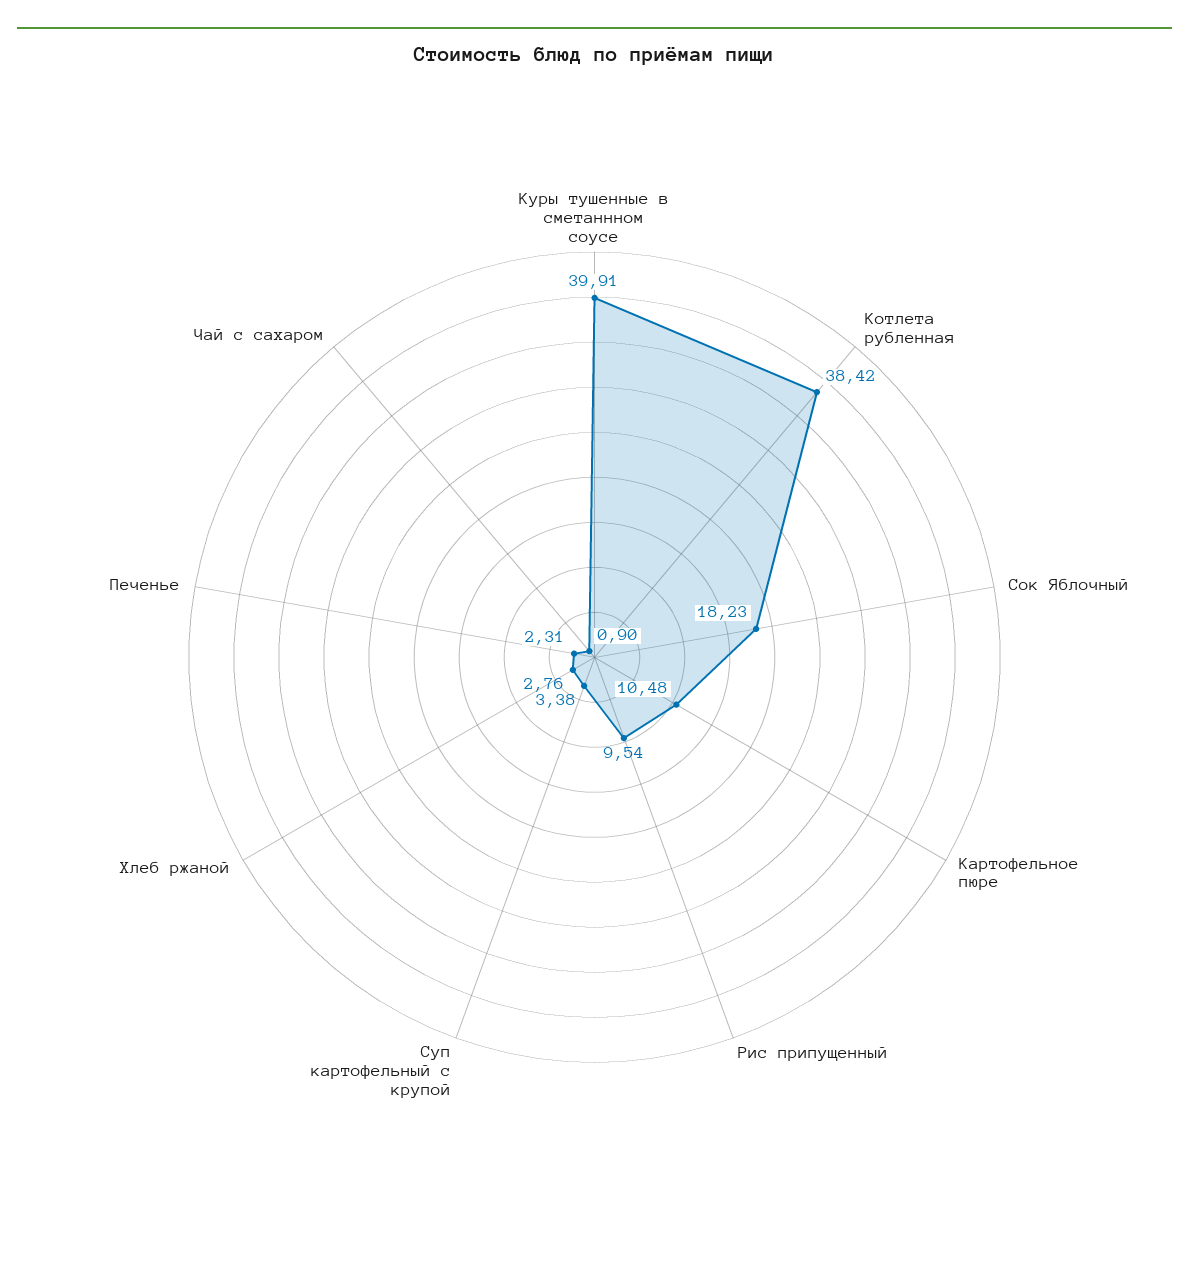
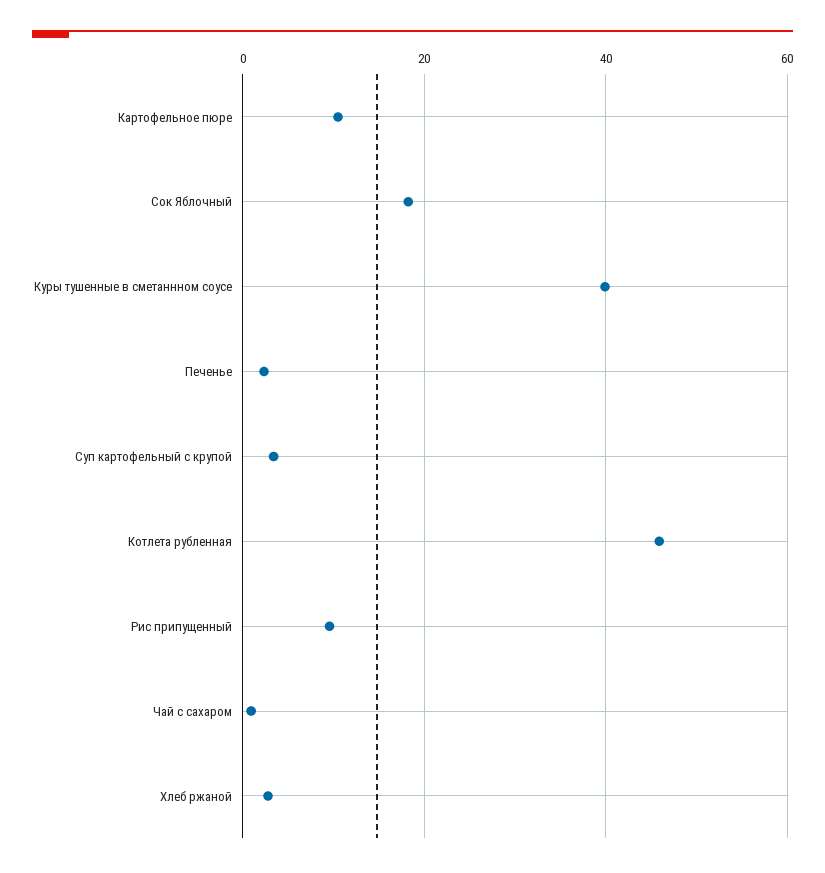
Котлета рубленная: 38.42 -> 46

